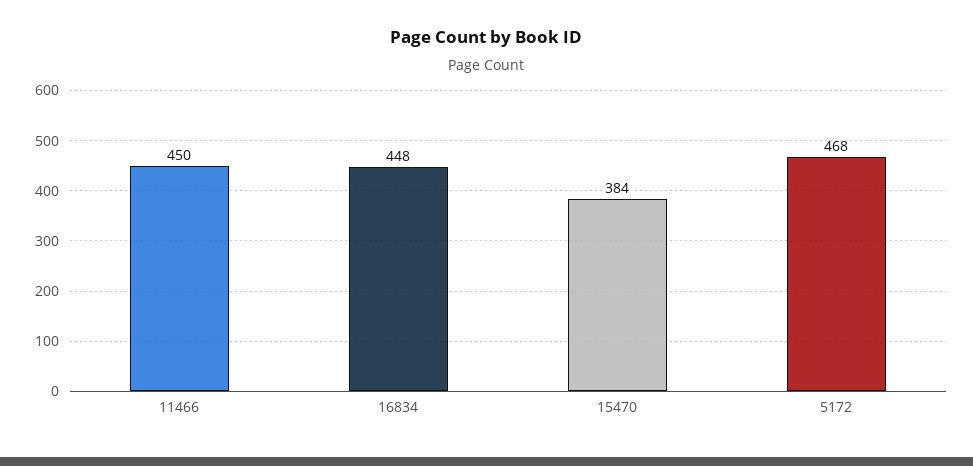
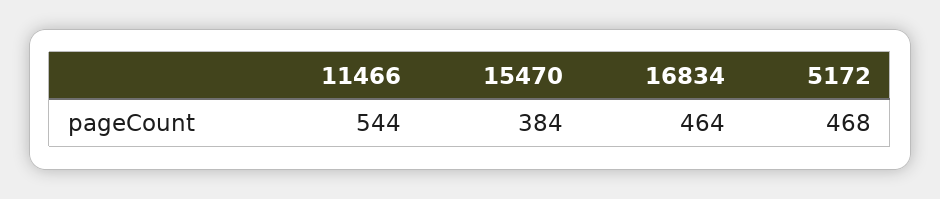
11466: 450 -> 544
16834: 448 -> 464

